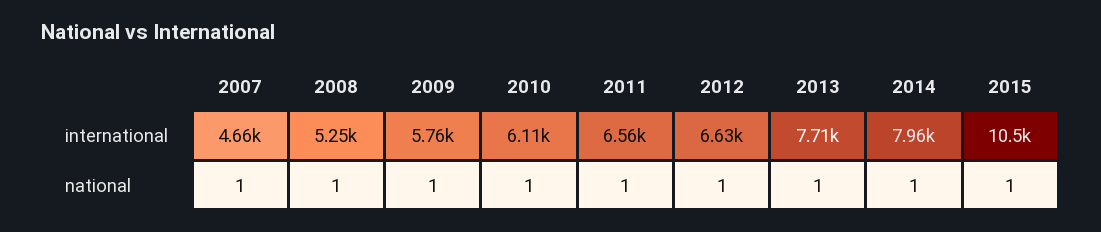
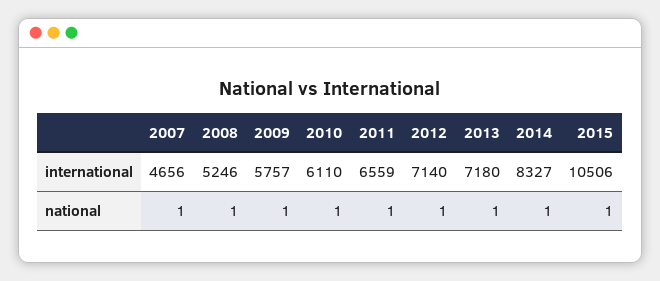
2012, international: 6630 -> 7140
2013, international: 7710 -> 7180
2014, international: 7960 -> 8327

